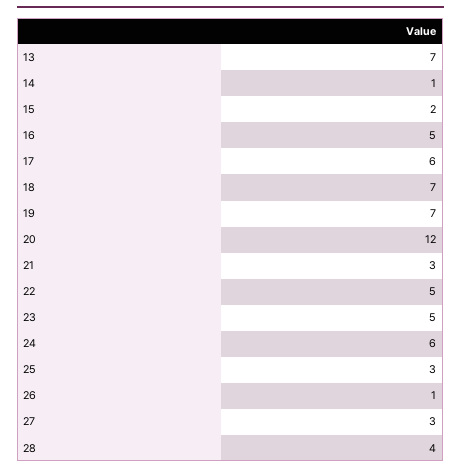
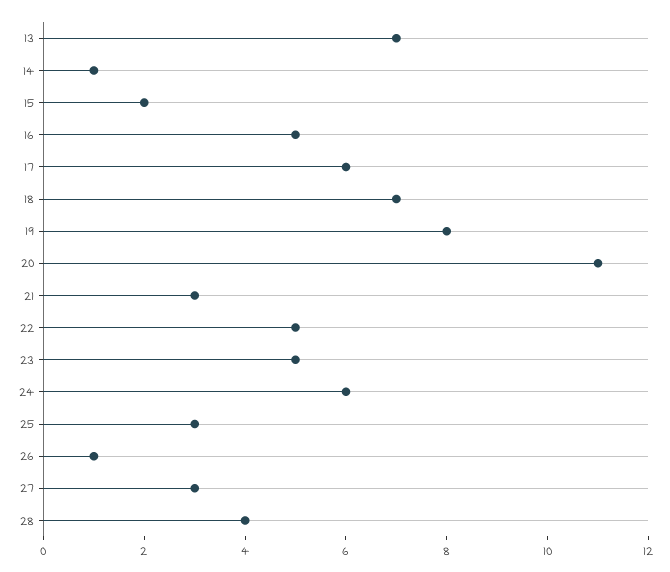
19: 7 -> 8
20: 12 -> 11

